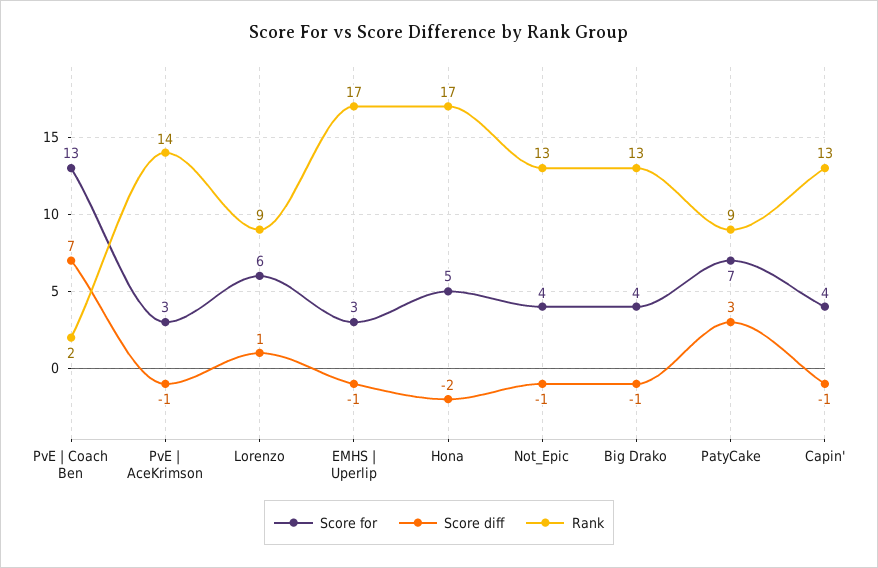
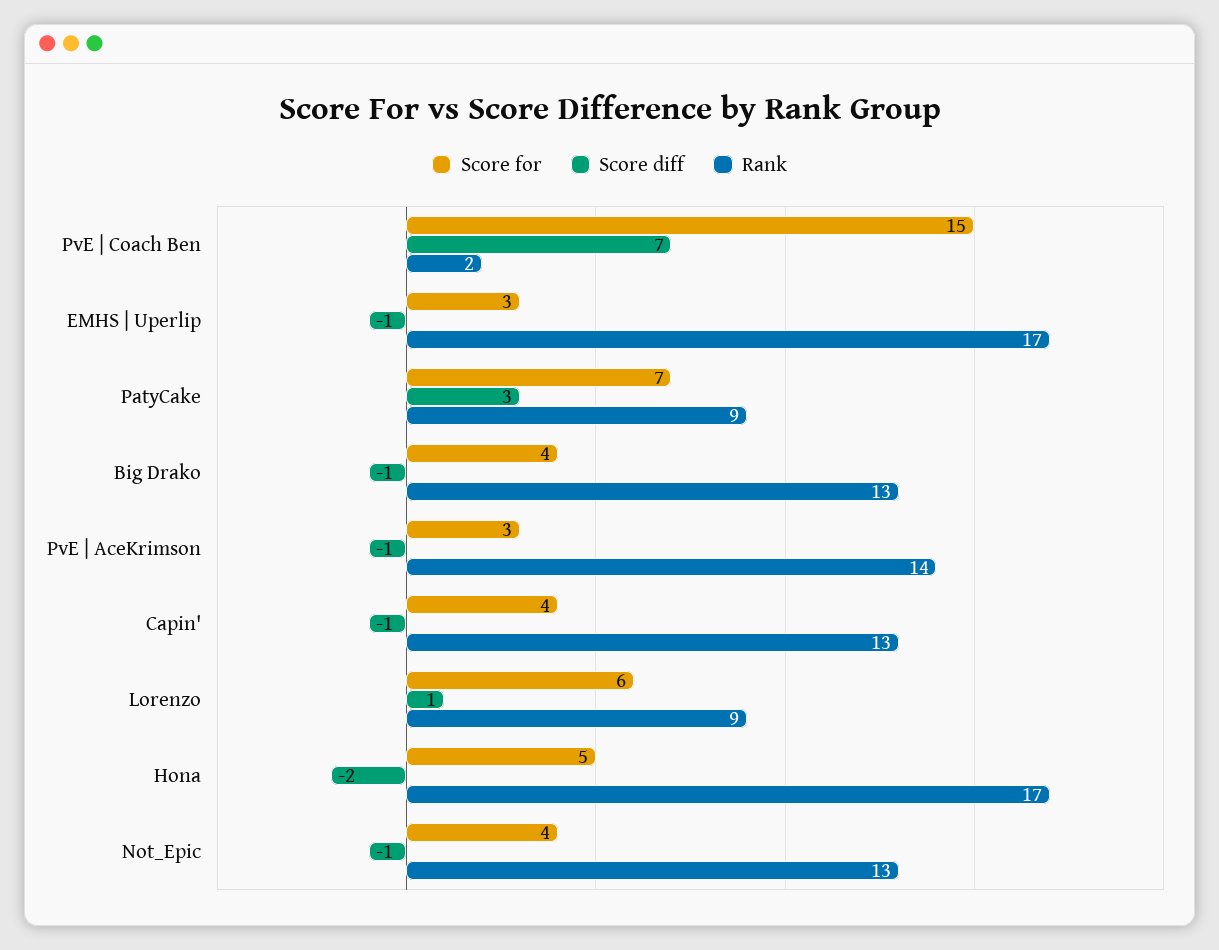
Score for, PvE | Coach Ben: 13 -> 15

